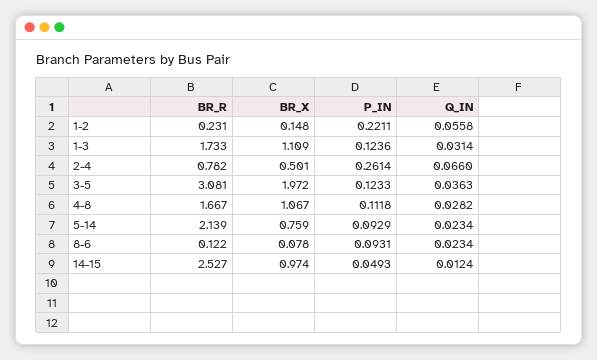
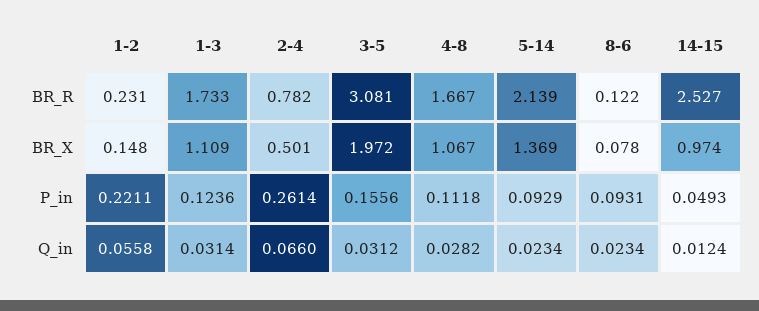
P_IN, 3-5: 0.1233 -> 0.1556
Q_IN, 3-5: 0.0363 -> 0.0312
BR_X, 5-14: 0.759 -> 1.369

